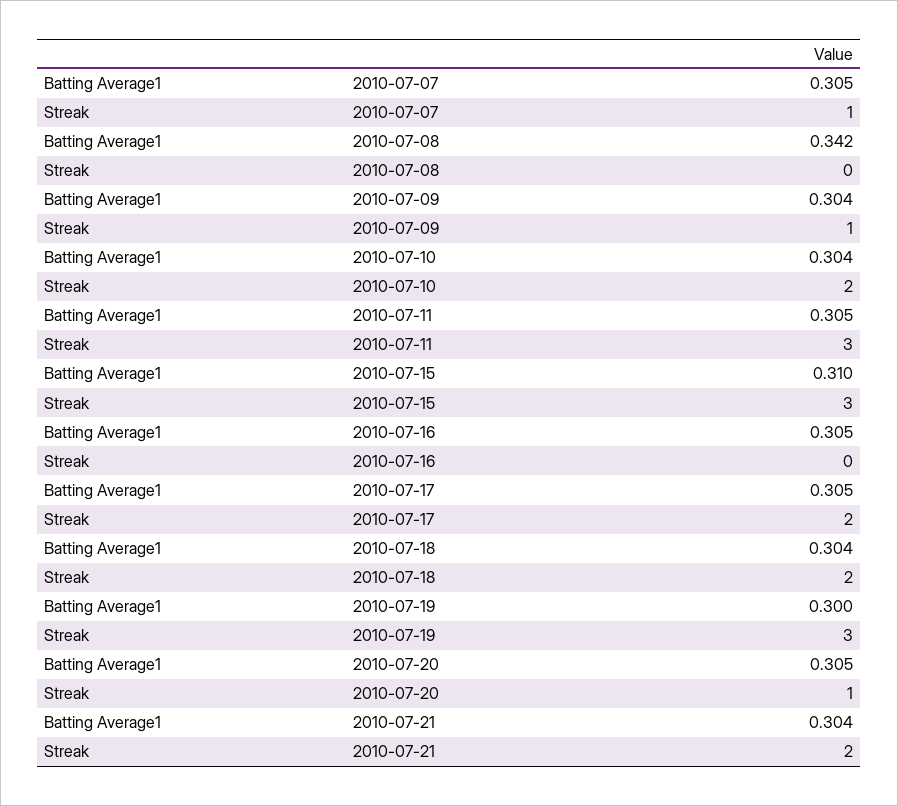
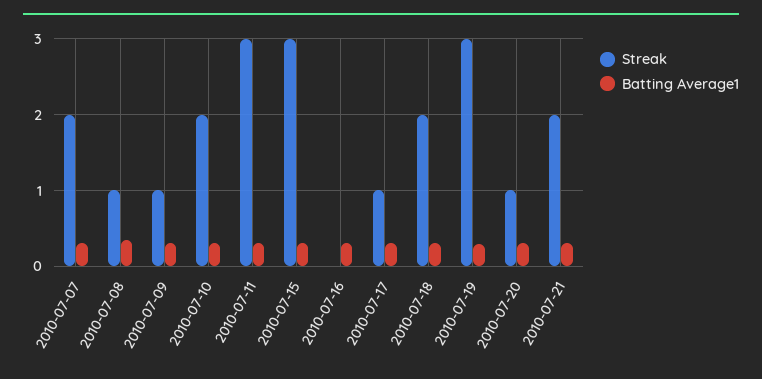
Streak, 2010-07-07: 1 -> 2
Streak, 2010-07-08: 0 -> 1
Streak, 2010-07-17: 2 -> 1

